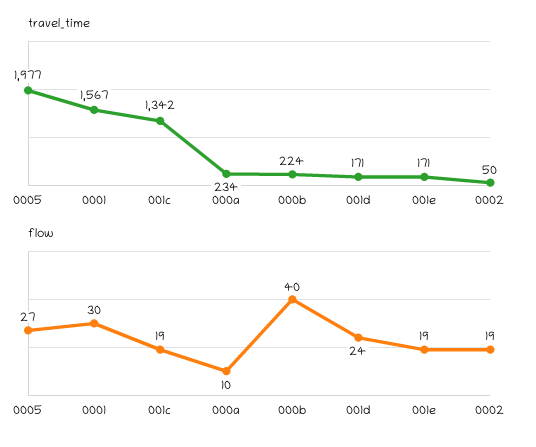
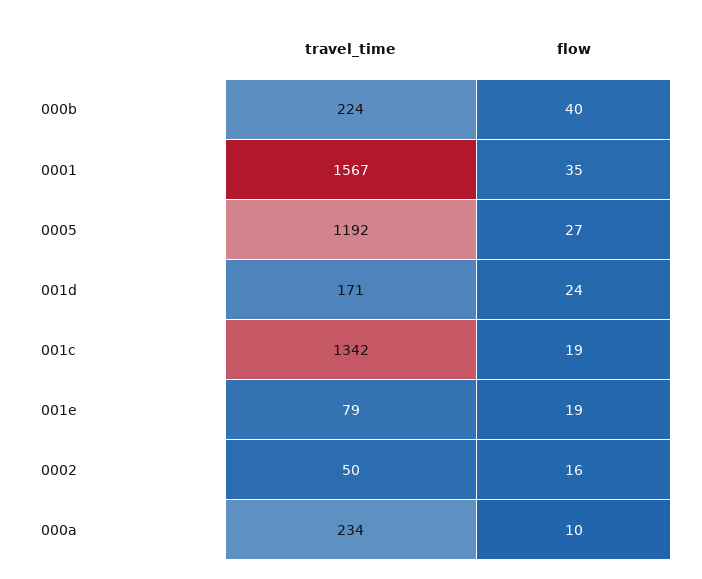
travel_time, 0005: 1977 -> 1192
travel_time, 001e: 171 -> 79
flow, 0001: 30 -> 35
flow, 0002: 19 -> 16

